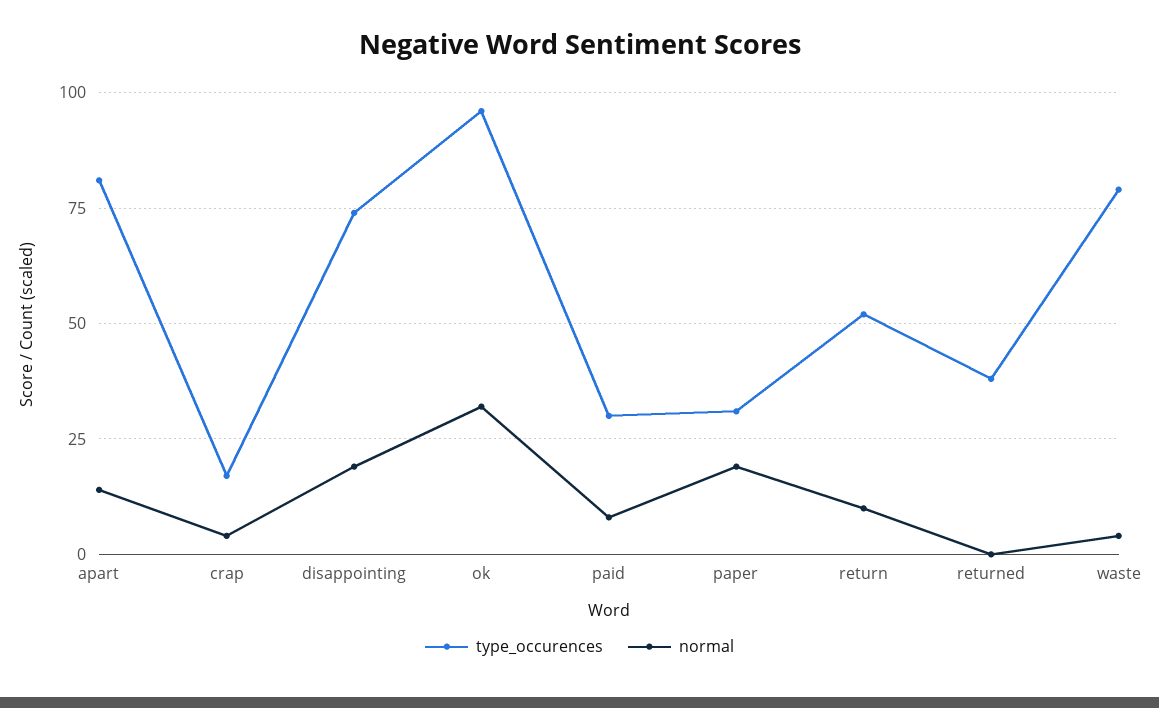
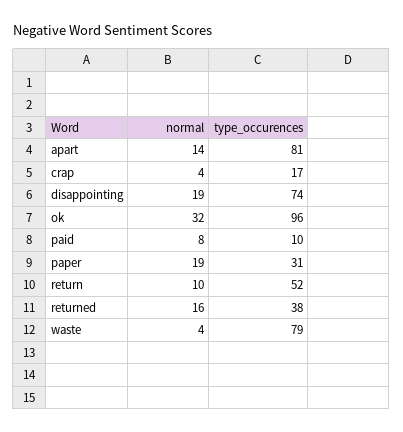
type_occurences, paid: 30 -> 10
normal, returned: 0 -> 16

